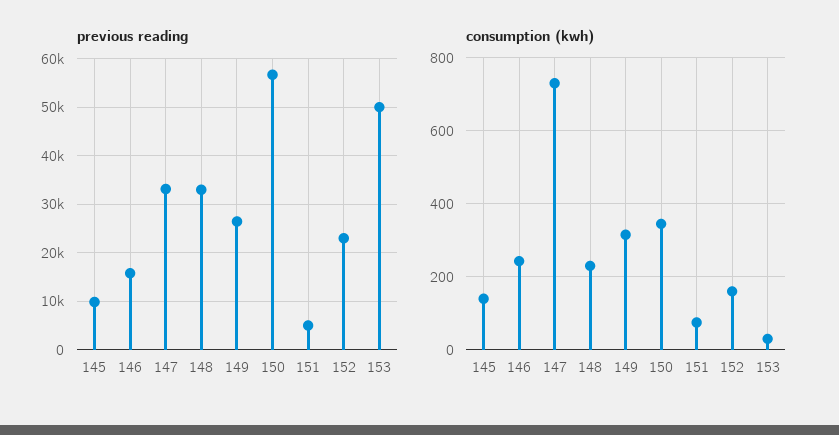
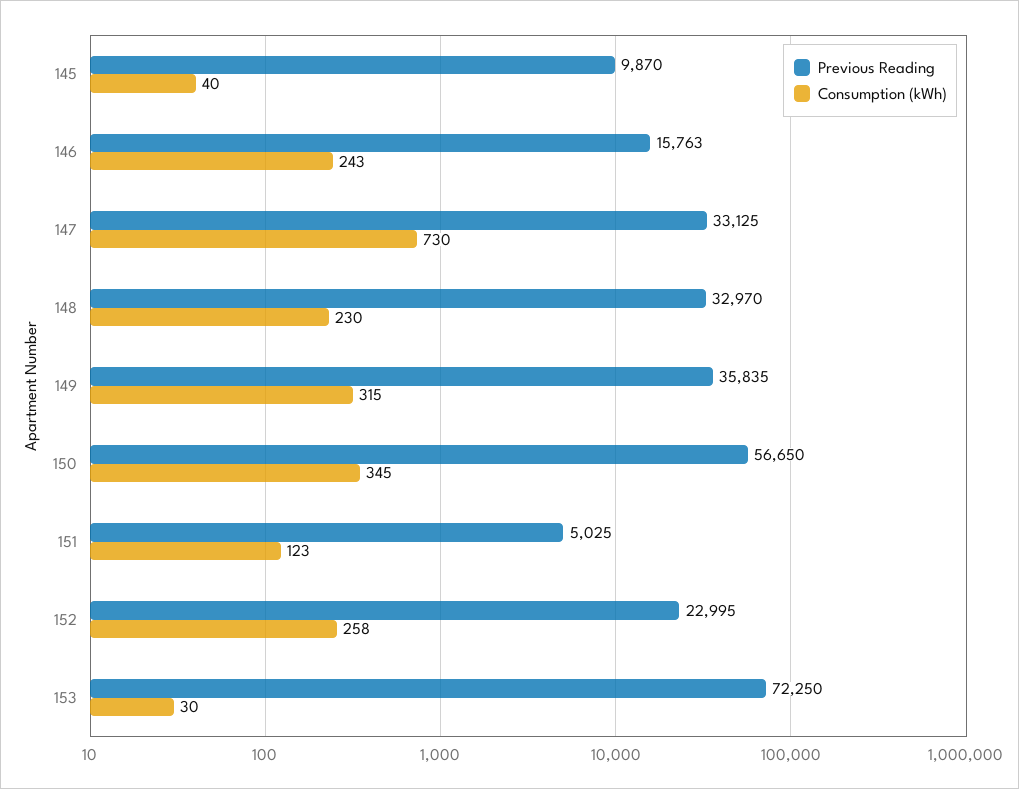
previous reading, 149: 26000 -> 35835
previous reading, 153: 50000 -> 72250
consumption (kwh), 145: 140 -> 40
consumption (kwh), 151: 80 -> 123
consumption (kwh), 152: 160 -> 258

